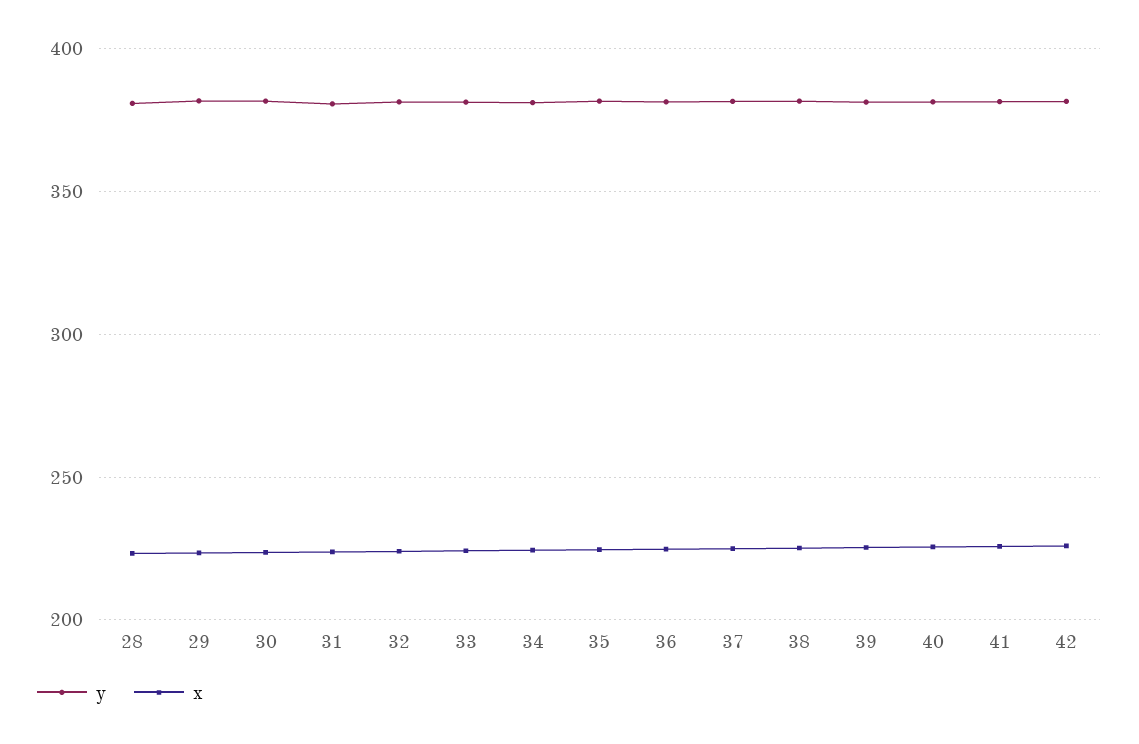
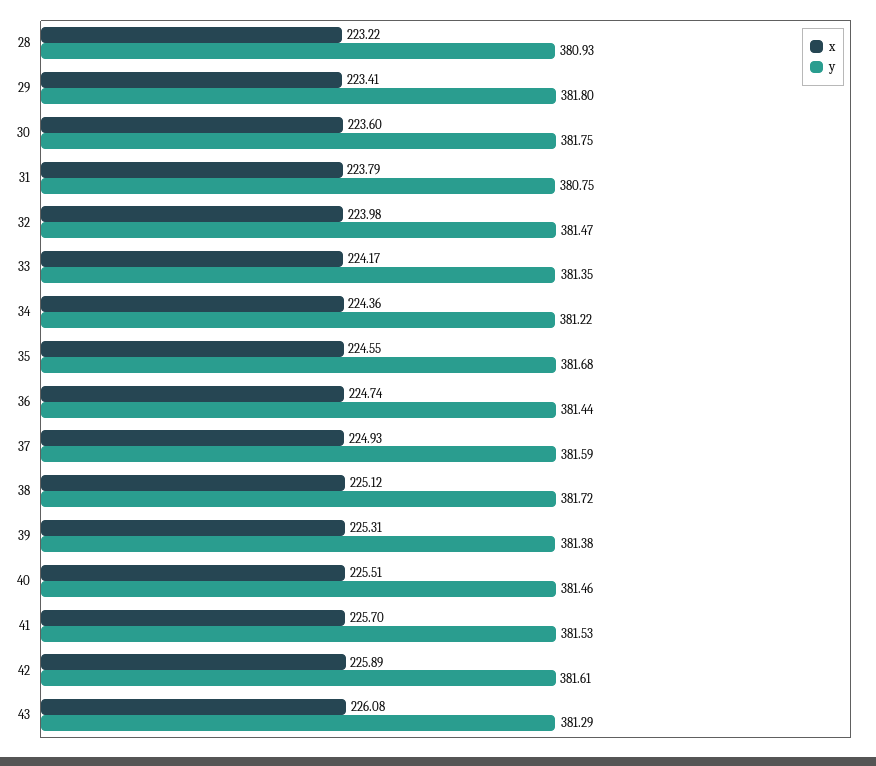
x, 43: none -> 226.08
y, 43: none -> 381.29

